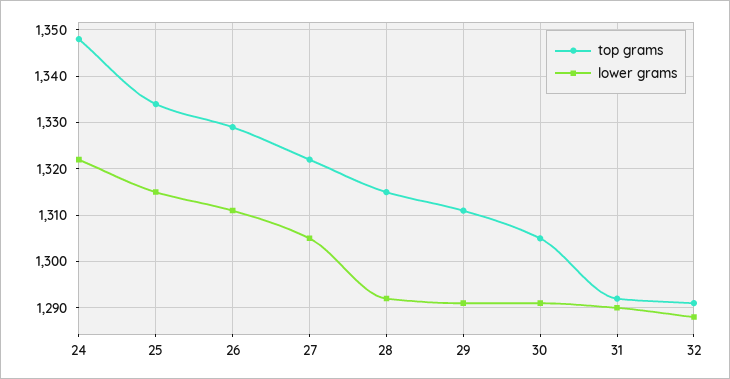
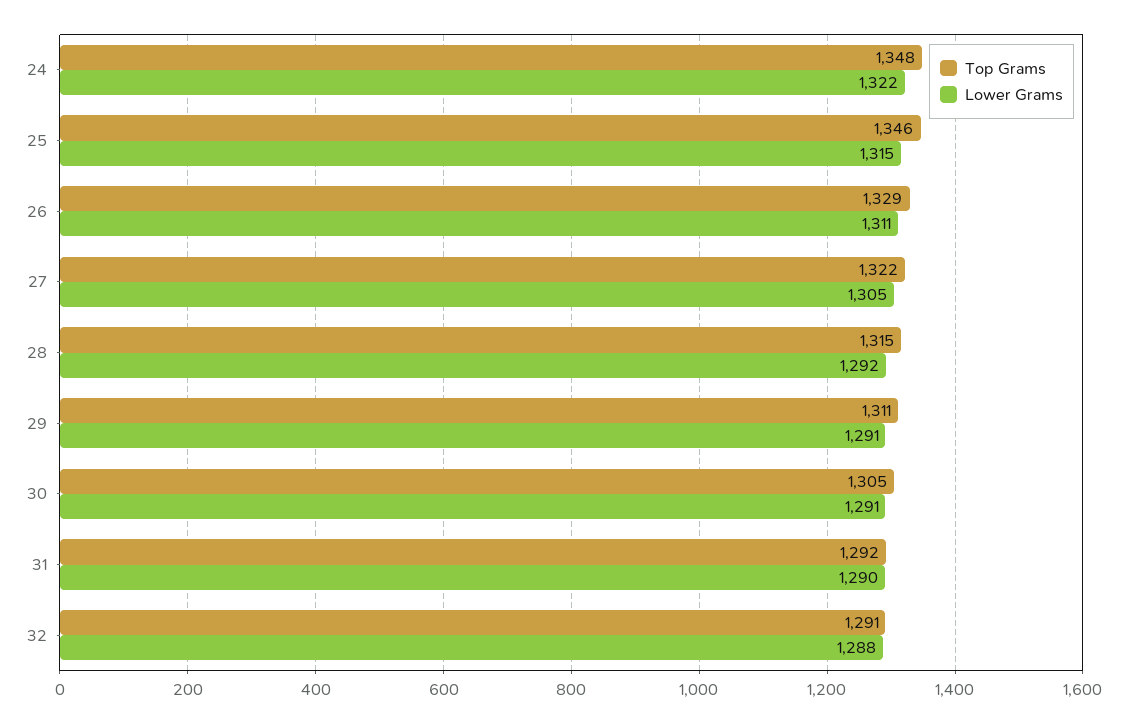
top grams, 25: 1335 -> 1346

